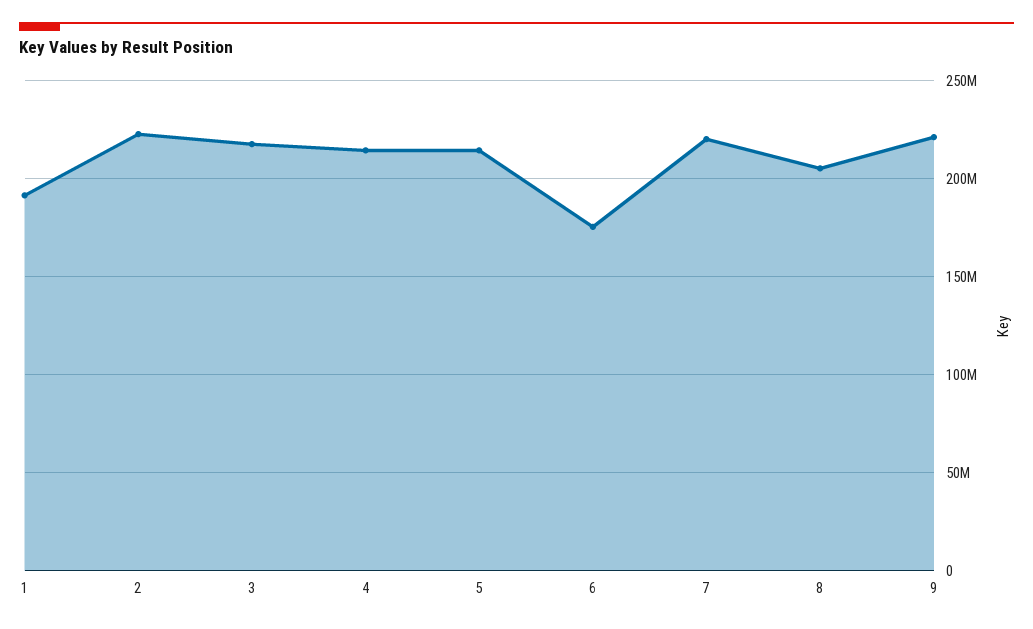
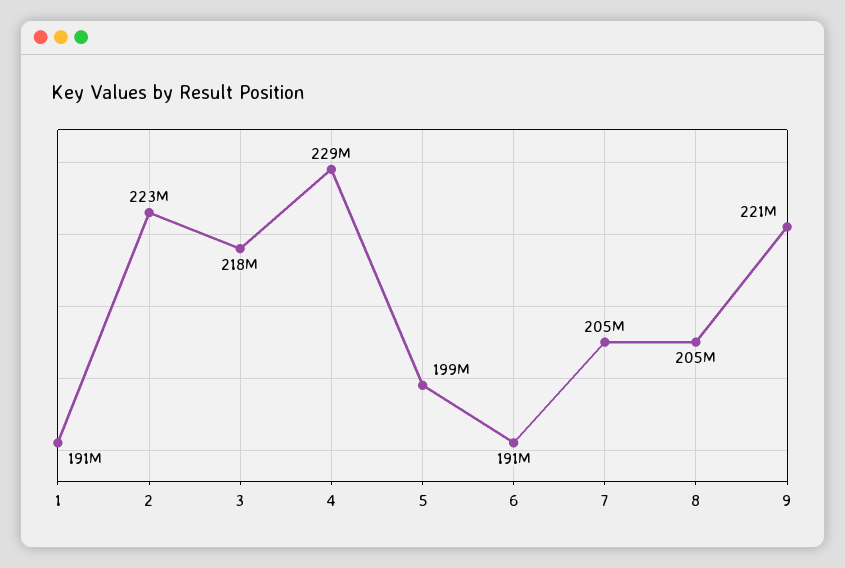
4: 215000000 -> 229000000
5: 215000000 -> 199000000
6: 175000000 -> 191000000
7: 220000000 -> 205000000

